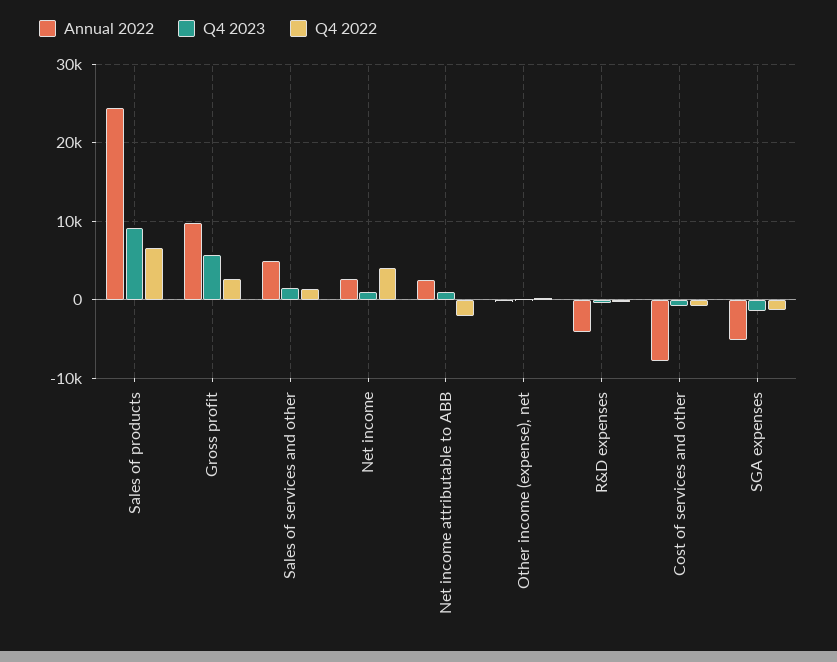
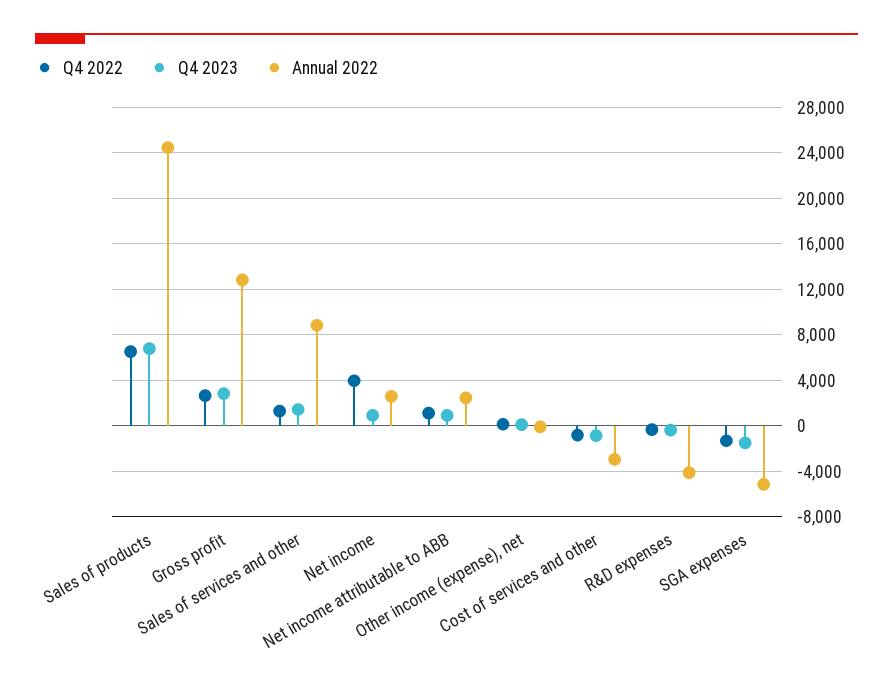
Q4 2023, Sales of products: 9000 -> 7000
Annual 2022, Gross profit: 10000 -> 13000
Q4 2023, Gross profit: 6000 -> 3000
Annual 2022, Sales of services and other: 5000 -> 9000
Q4 2022, Net income attributable to ABB: -2000 -> 1000
Annual 2022, Cost of services and other: -8000 -> -3000

